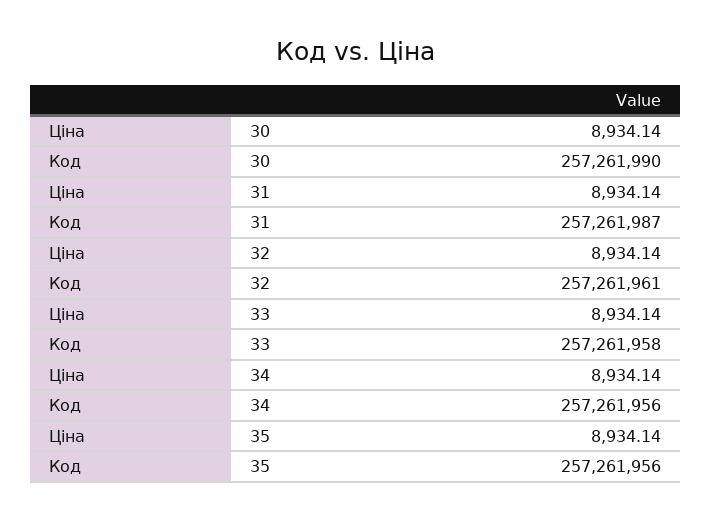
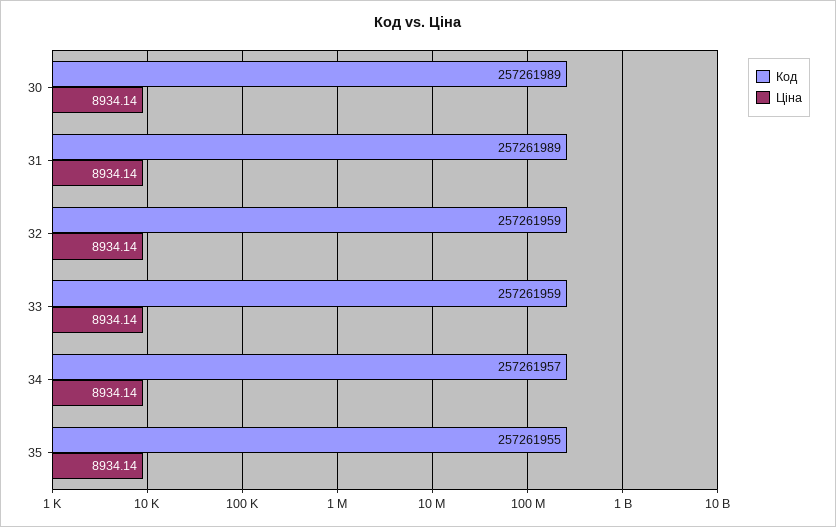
Код, 30: 257261990 -> 257261989
Код, 31: 257261987 -> 257261989
Код, 32: 257261961 -> 257261959
Код, 33: 257261958 -> 257261959
Код, 34: 257261956 -> 257261957
Код, 35: 257261956 -> 257261955

